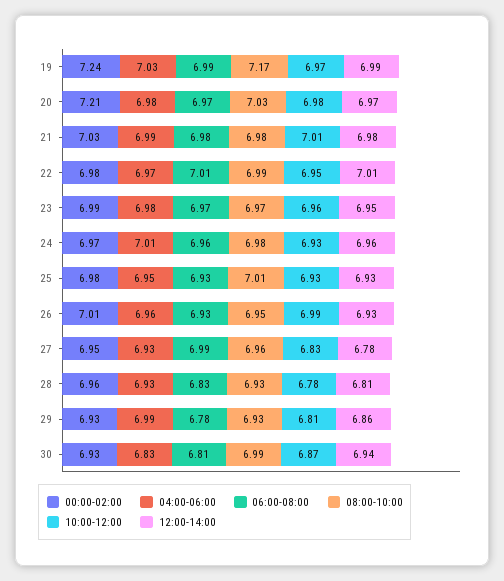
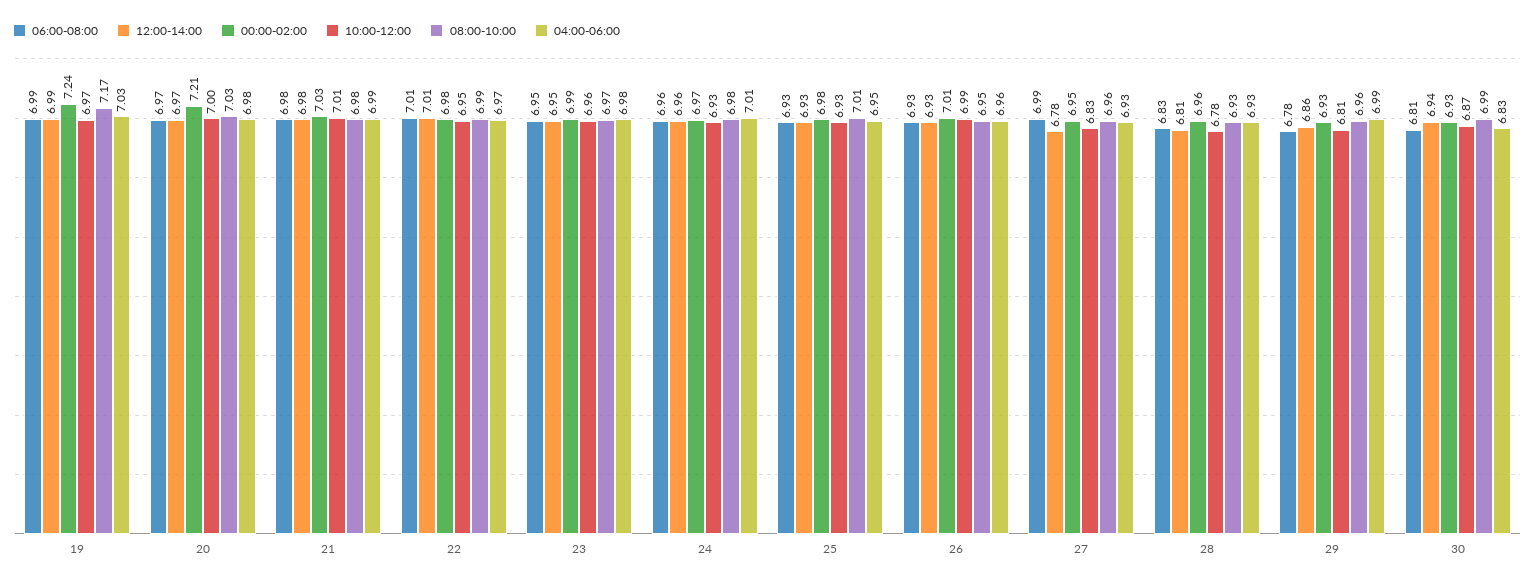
10:00-12:00, 20: 6.98 -> 7
06:00-08:00, 23: 6.97 -> 6.95
08:00-10:00, 29: 6.93 -> 6.96

